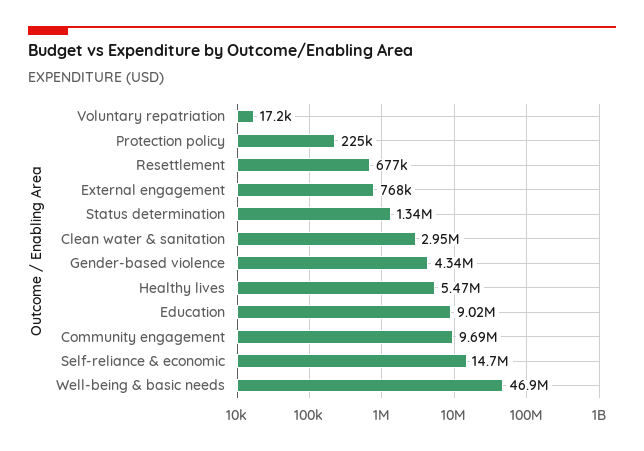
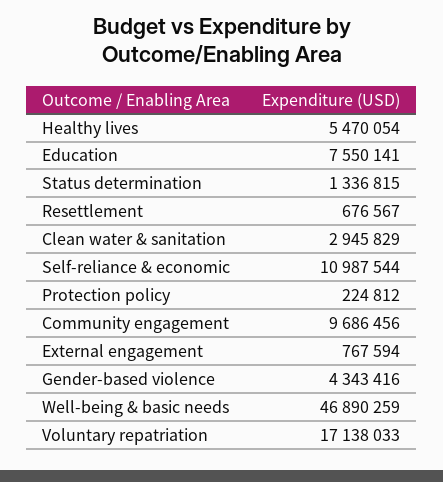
Voluntary repatriation: 17200 -> 17138033
Education: 9020000 -> 7550141
Self-reliance & economic: 14700000 -> 10987544

